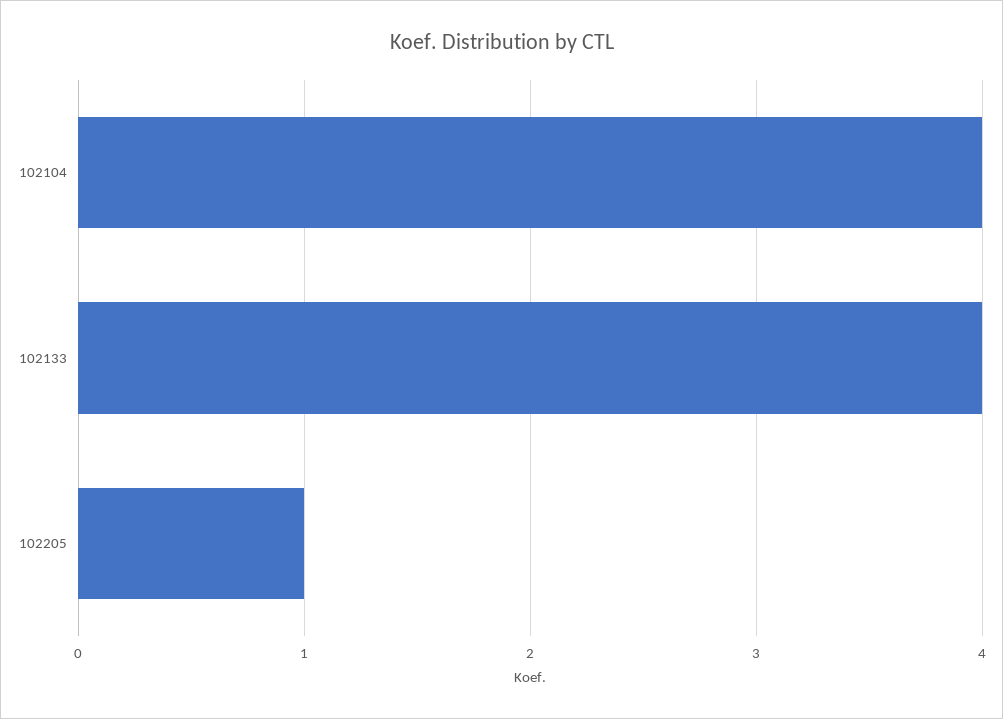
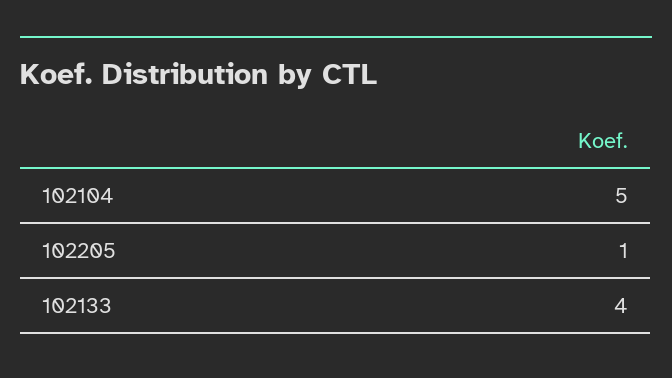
102104: 4 -> 5

